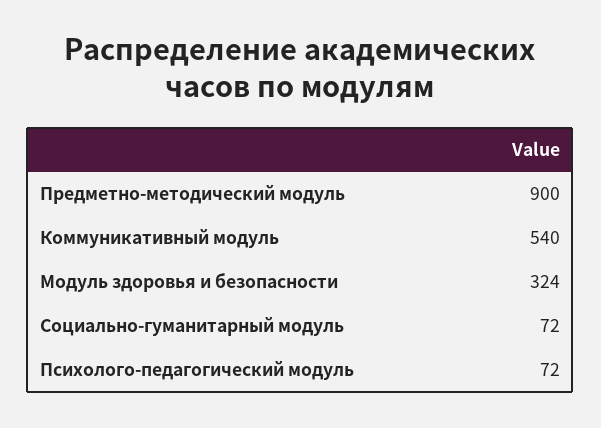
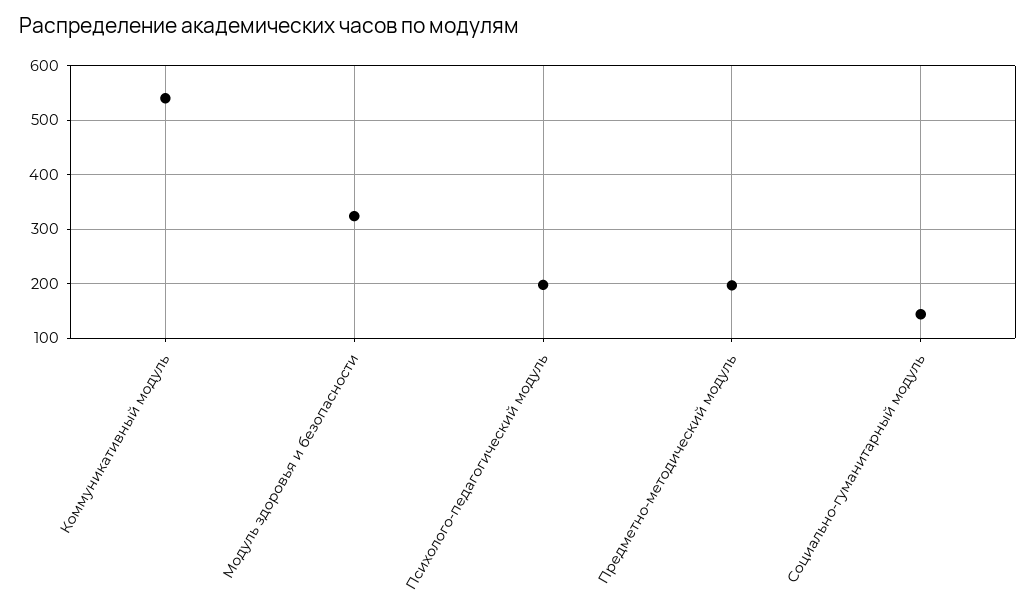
Предметно-методический модуль: 900 -> 200
Социально-гуманитарный модуль: 72 -> 140
Психолого-педагогический модуль: 72 -> 200

